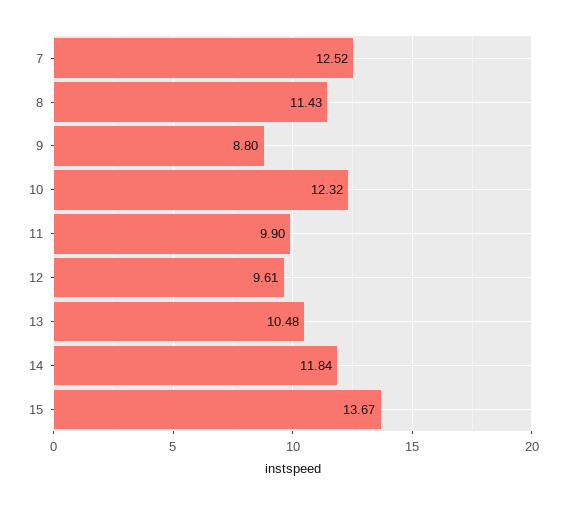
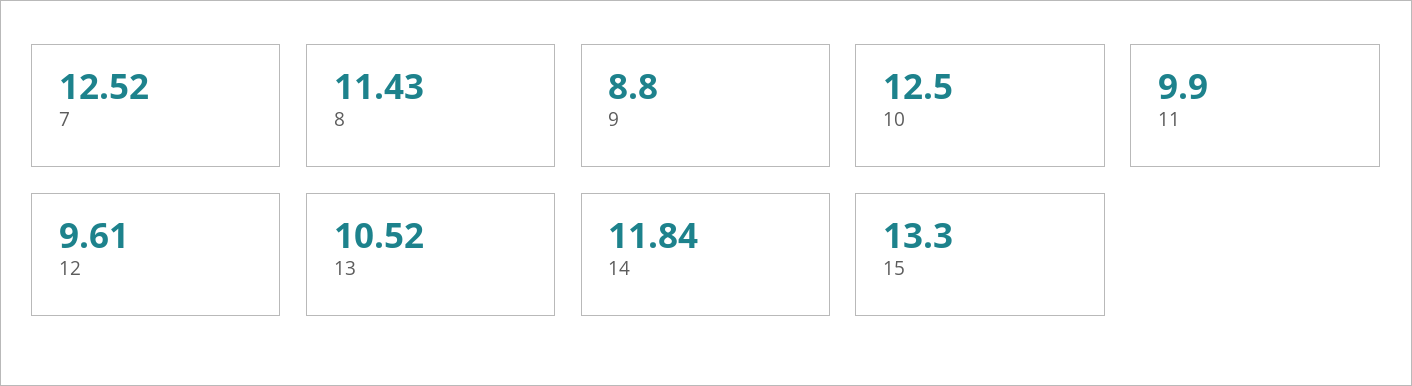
10: 12.32 -> 12.5
13: 10.48 -> 10.52
15: 13.67 -> 13.3

